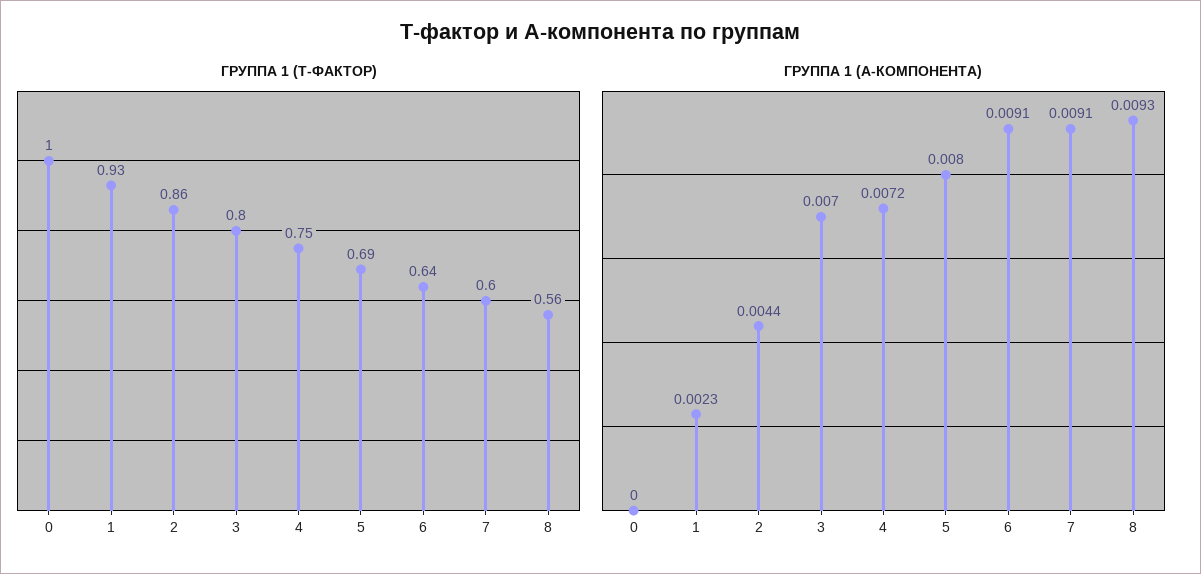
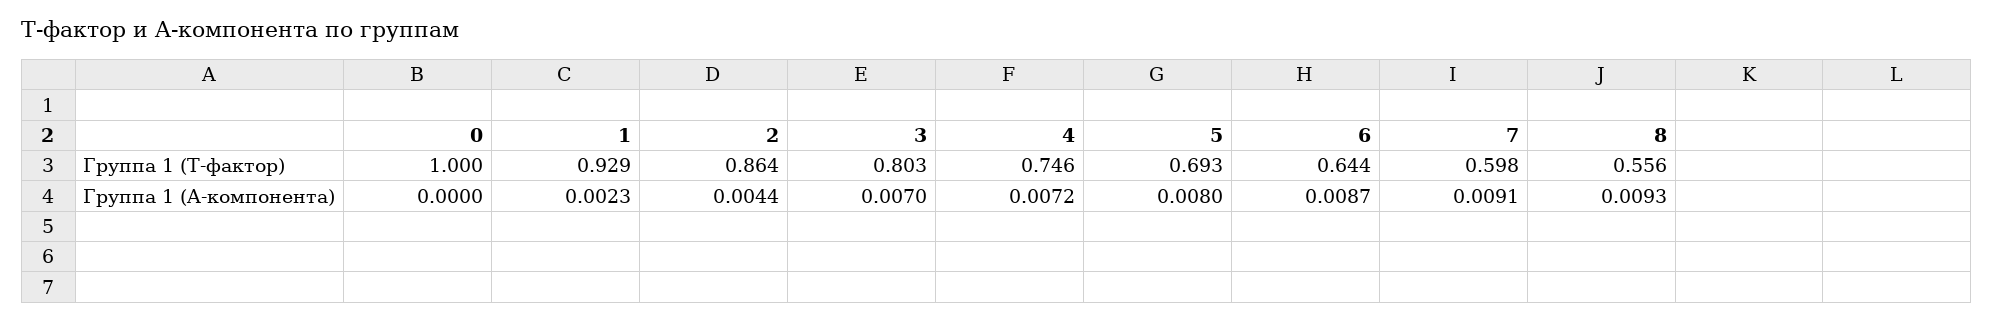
ГРУППА 1 (A-КОМПОНЕНТА), 6: 0.0091 -> 0.0087

